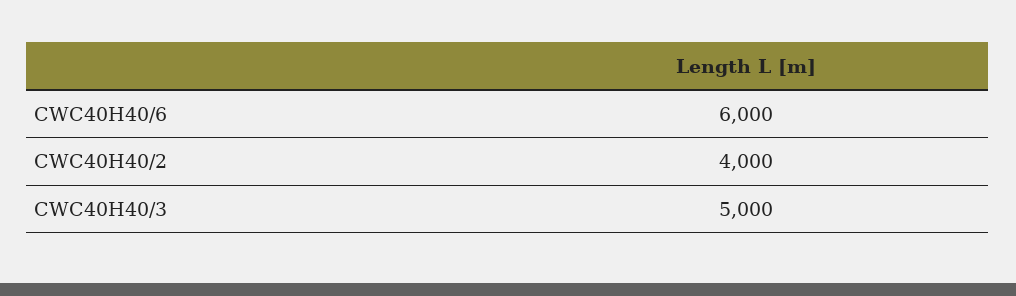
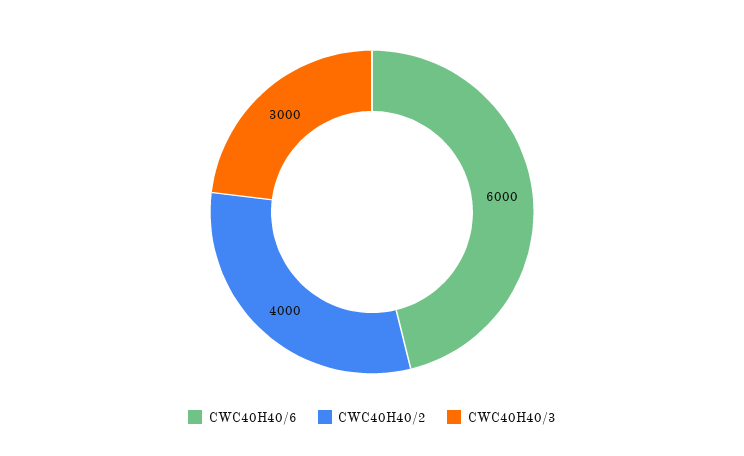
CWC40H40/3: 5000 -> 3000

